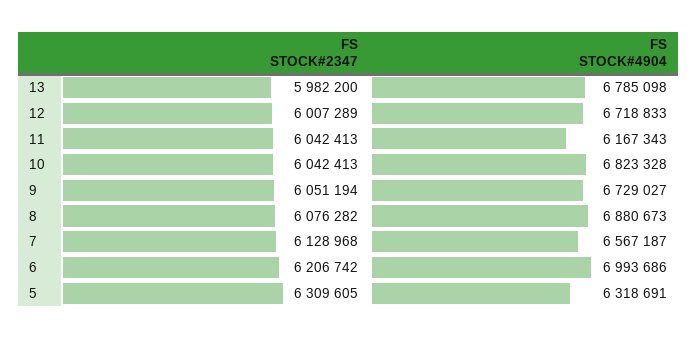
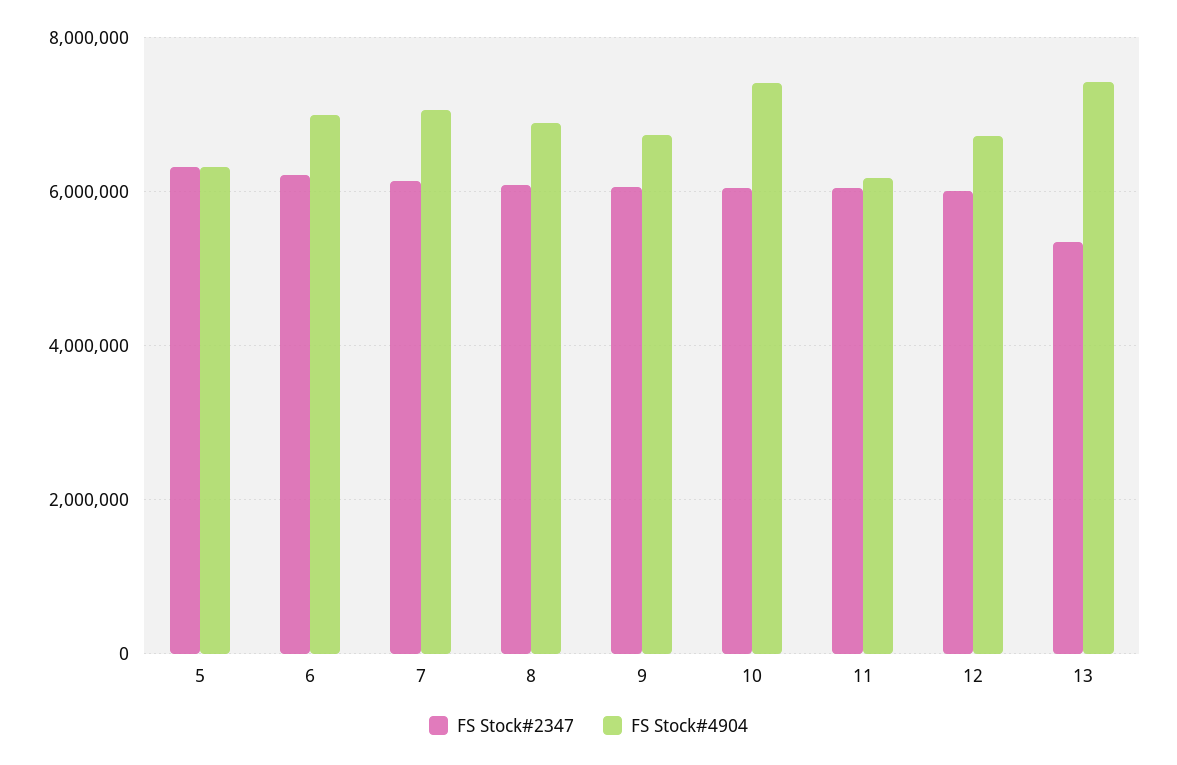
FS STOCK#2347, 13: 5982200 -> 5400000
FS STOCK#4904, 13: 6785098 -> 7400000
FS STOCK#4904, 10: 6823328 -> 7400000
FS STOCK#4904, 7: 6567187 -> 7000000

